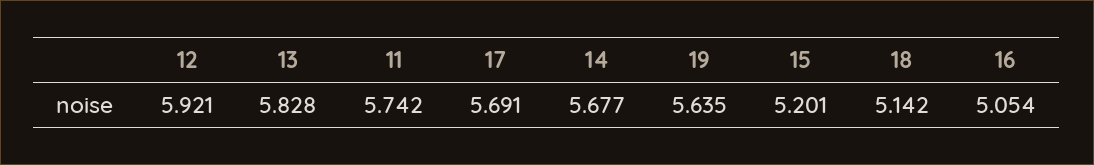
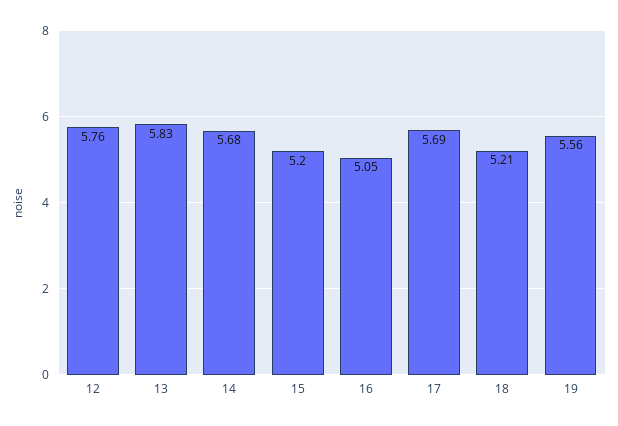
12: 5.921 -> 5.76
11: 5.742 -> none
19: 5.635 -> 5.56
18: 5.142 -> 5.21

